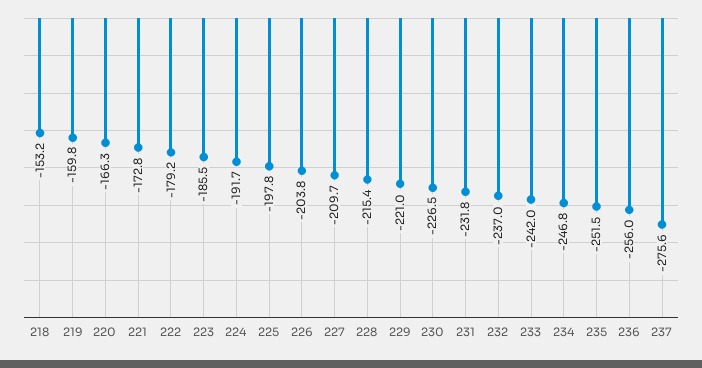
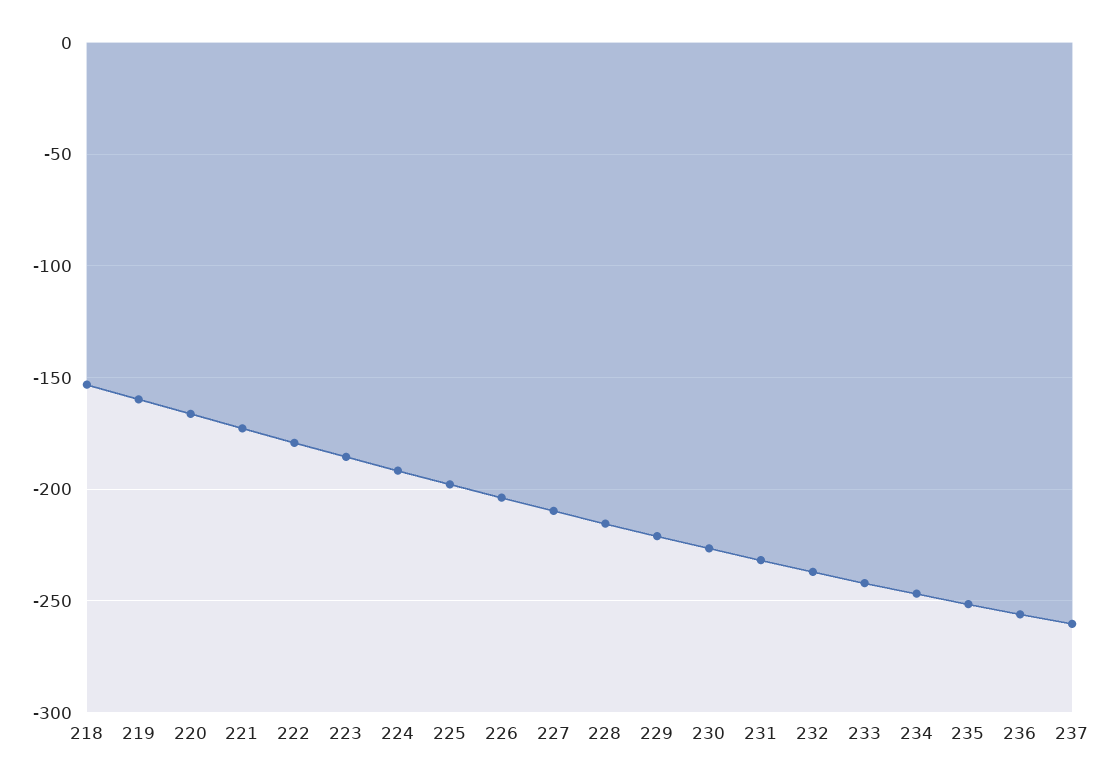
237: -275.6 -> -260

